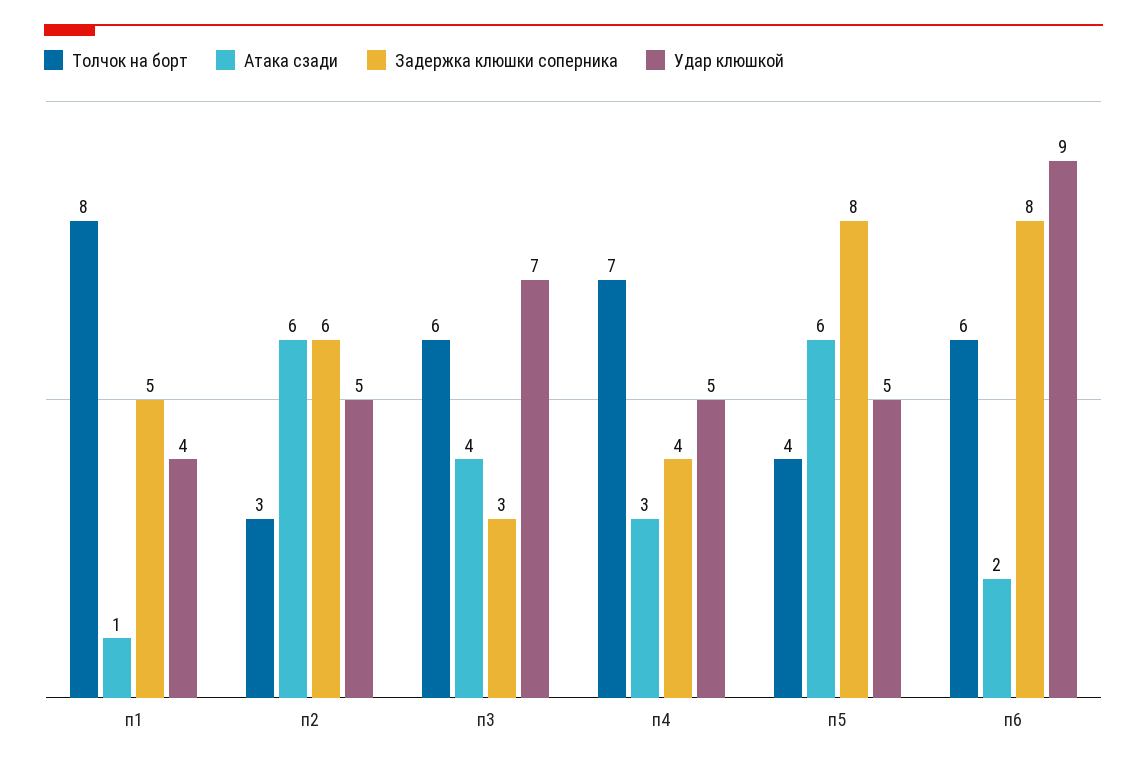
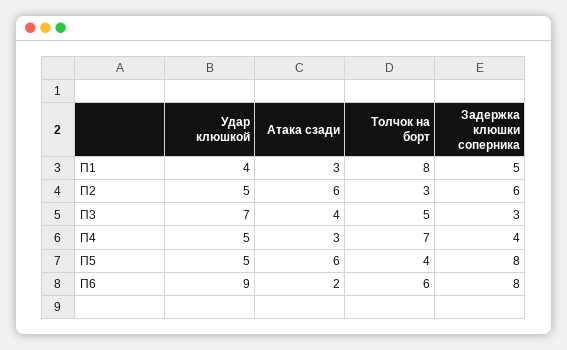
Атака сзади, п1: 1 -> 3
Толчок на борт, п3: 6 -> 5

